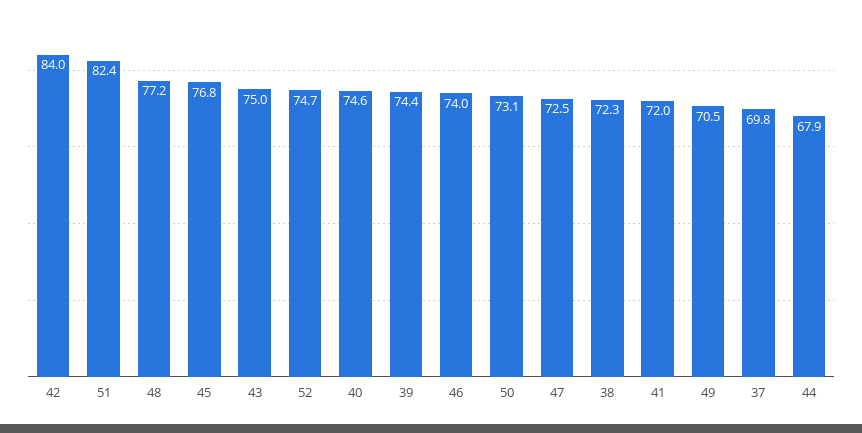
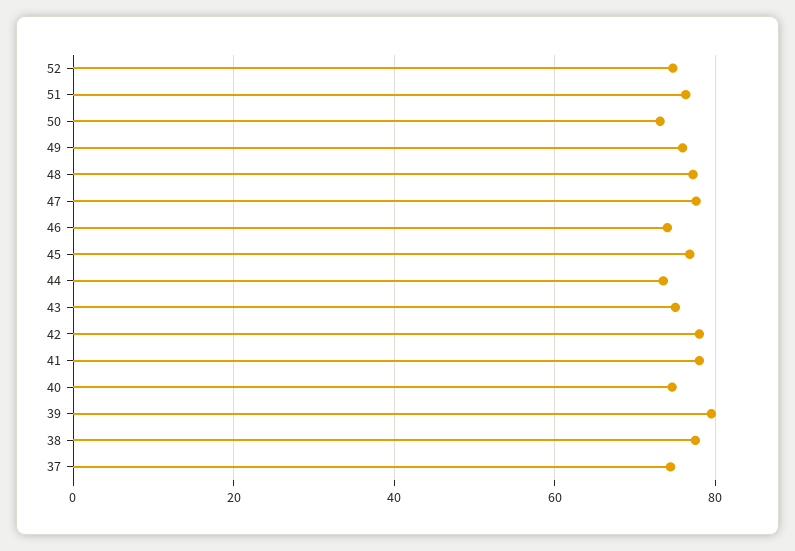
42: 84 -> 78
51: 82.4 -> 76
39: 74.4 -> 80
47: 72.5 -> 78
38: 72.3 -> 78
41: 72 -> 78
49: 70.5 -> 76
37: 69.8 -> 74
44: 67.9 -> 74

